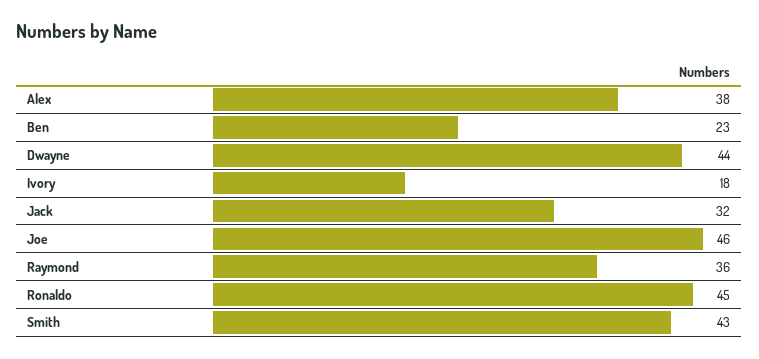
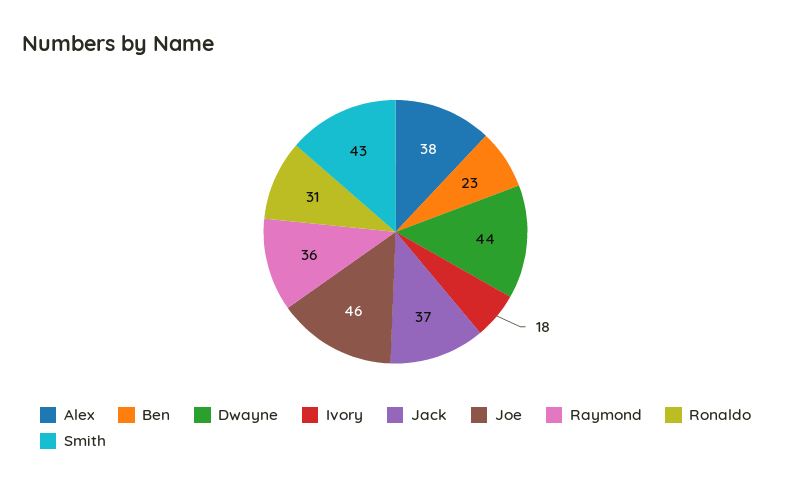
Jack: 32 -> 37
Ronaldo: 45 -> 31

